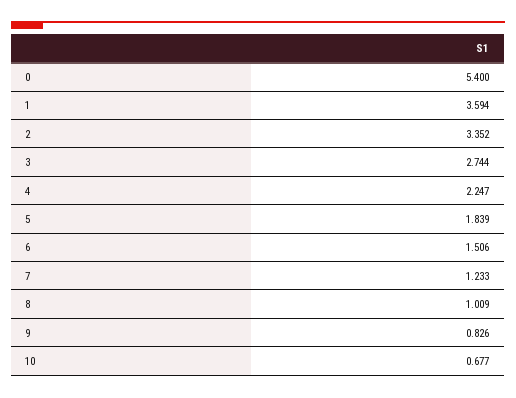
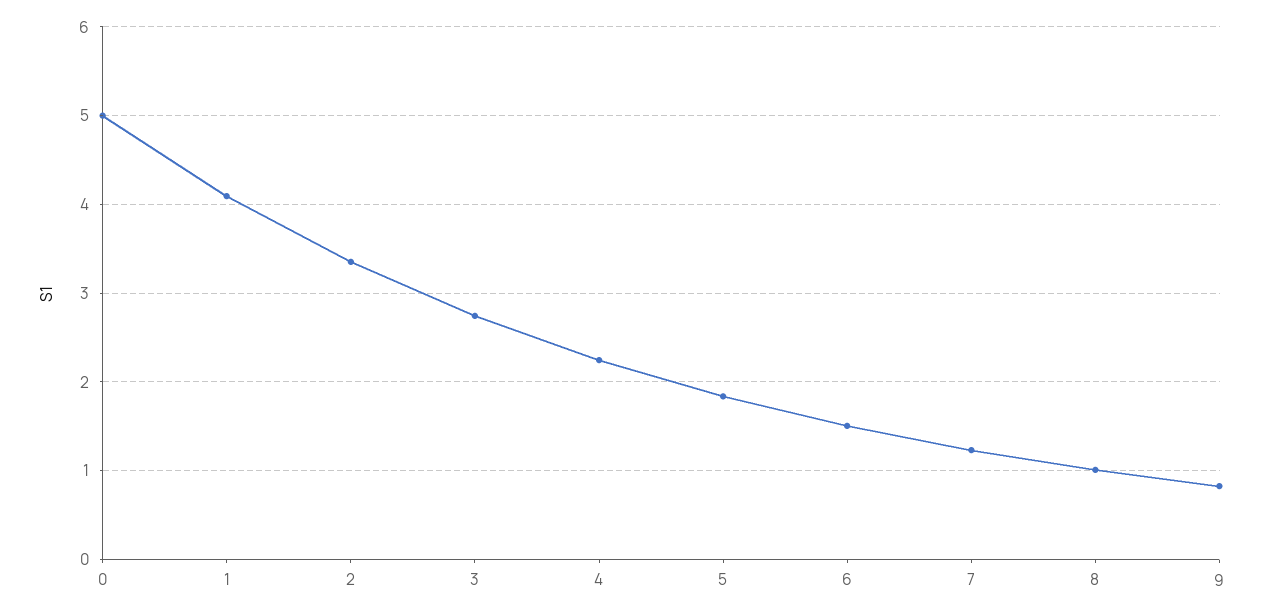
0: 5.4 -> 5
1: 3.594 -> 4.1
10: 0.677 -> none

